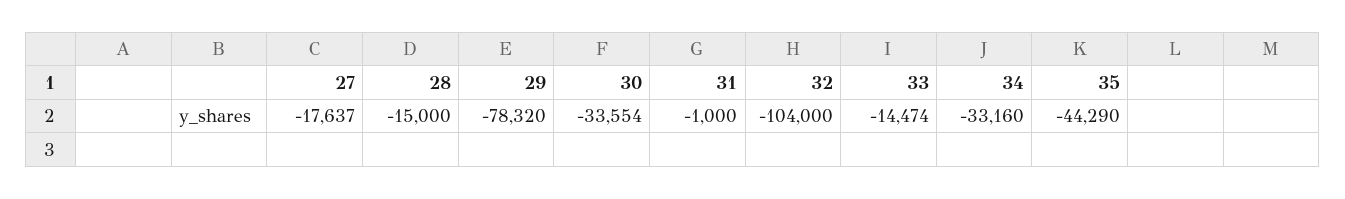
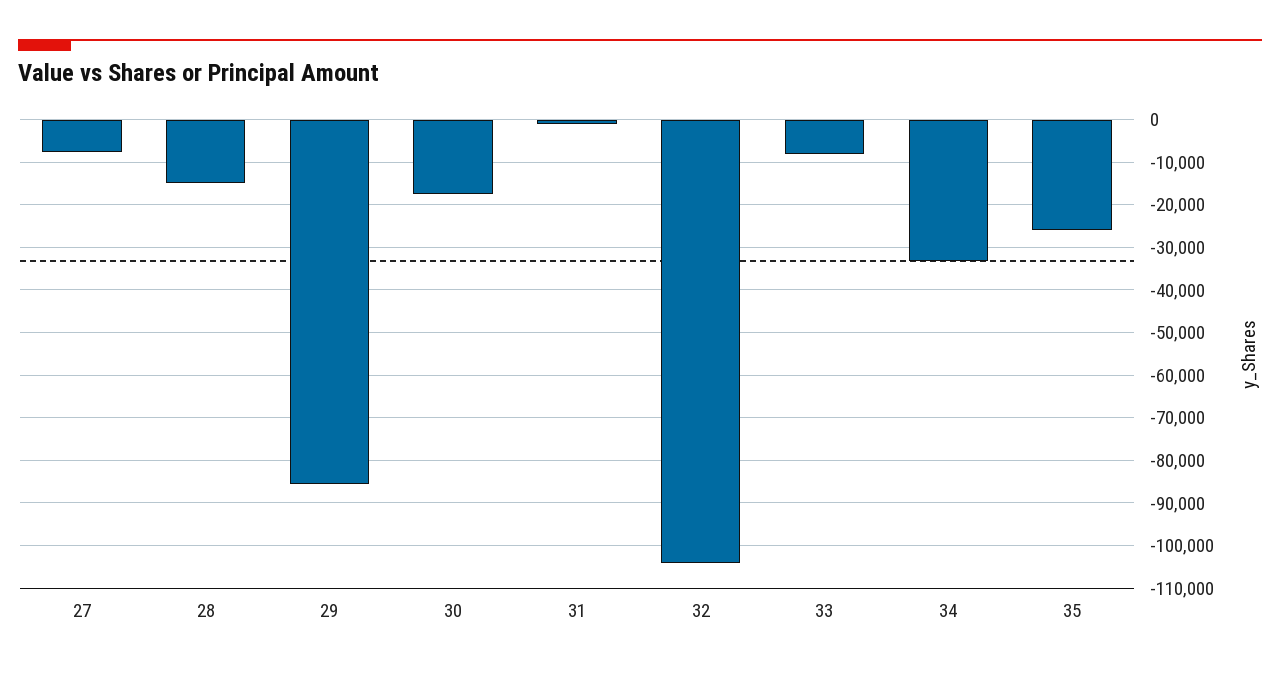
27: -17637 -> -8000
29: -78320 -> -86000
30: -33554 -> -18000
33: -14474 -> -8000
35: -44290 -> -26000

